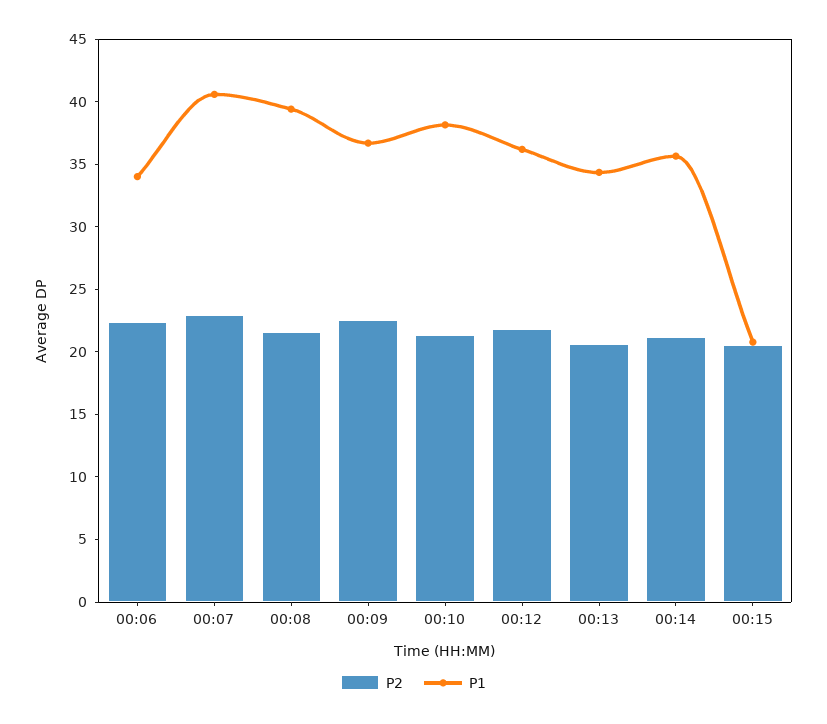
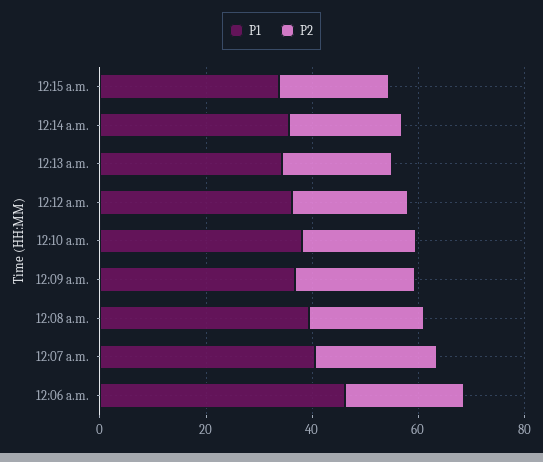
P1, 00:06: 34 -> 45
P1, 00:15: 21 -> 35

